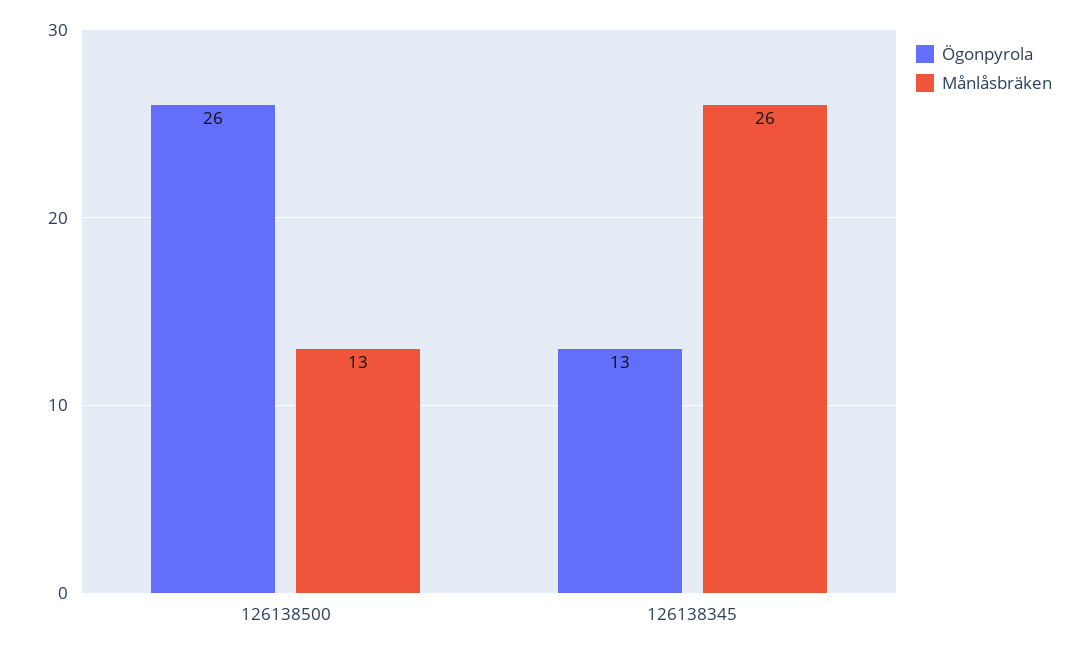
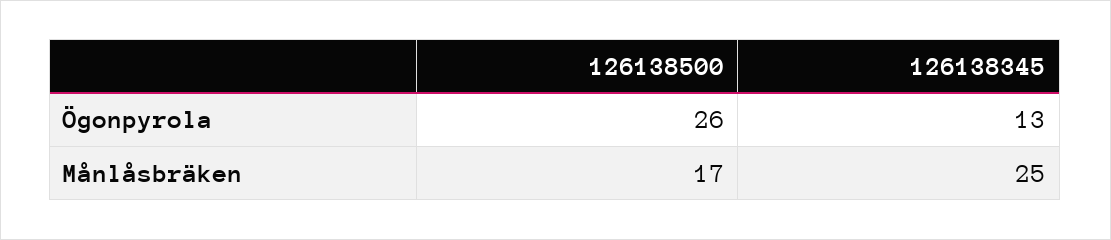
Månlåsbräken, 126138500: 13 -> 17
Månlåsbräken, 126138345: 26 -> 25

